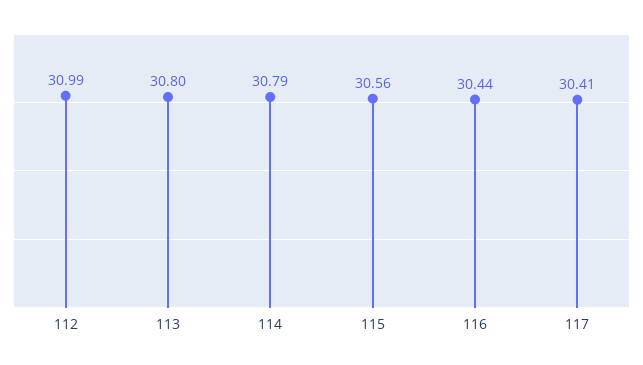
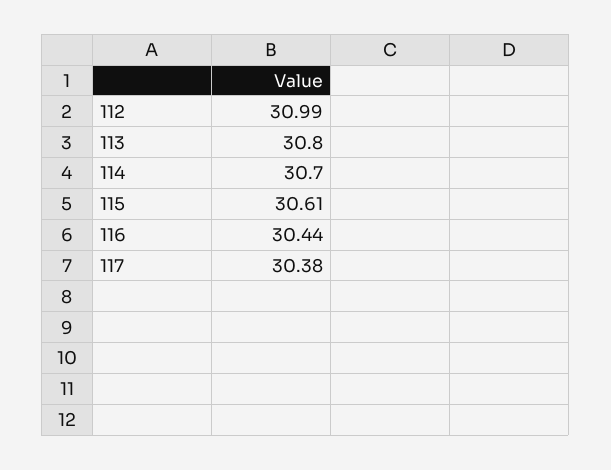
114: 30.79 -> 30.7
115: 30.56 -> 30.61
117: 30.41 -> 30.38

